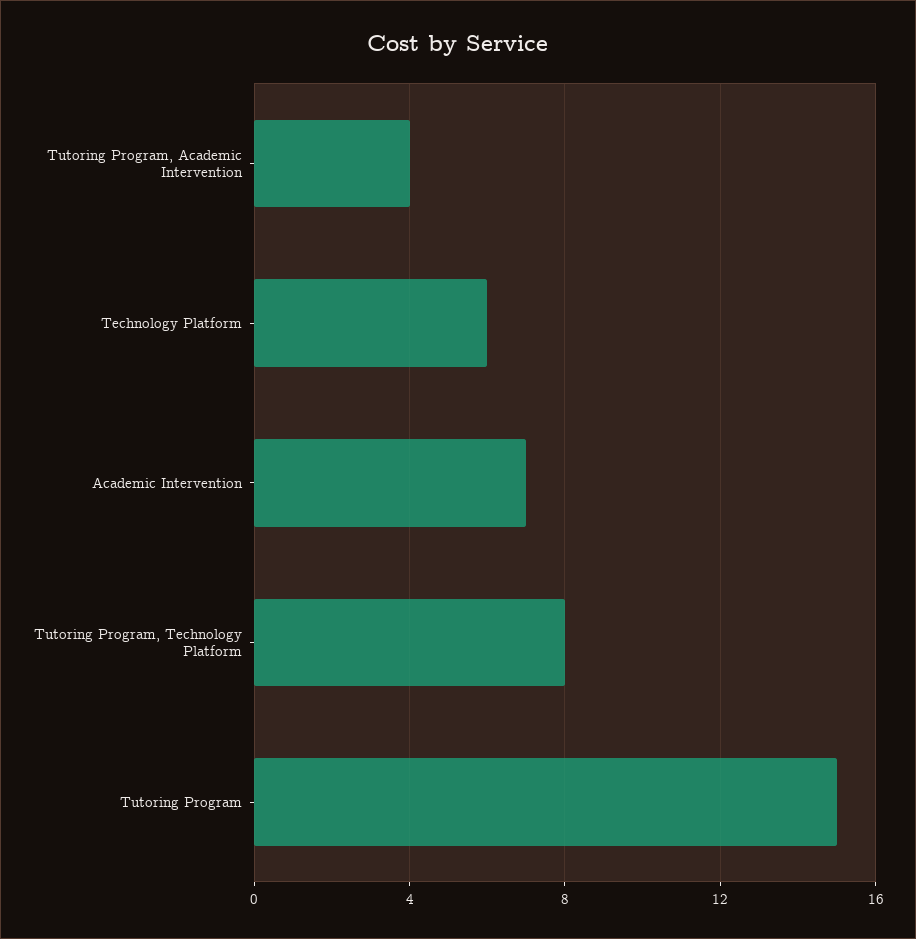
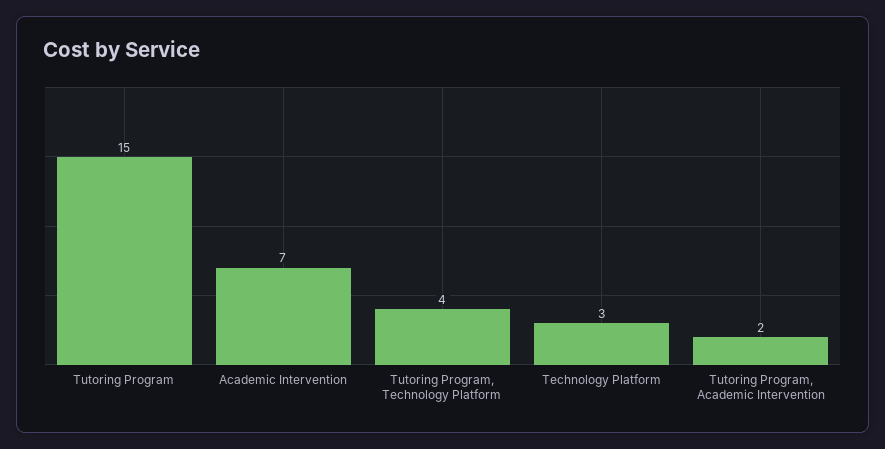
Tutoring Program, Academic Intervention: 4 -> 2
Technology Platform: 6 -> 3
Tutoring Program, Technology Platform: 8 -> 4

